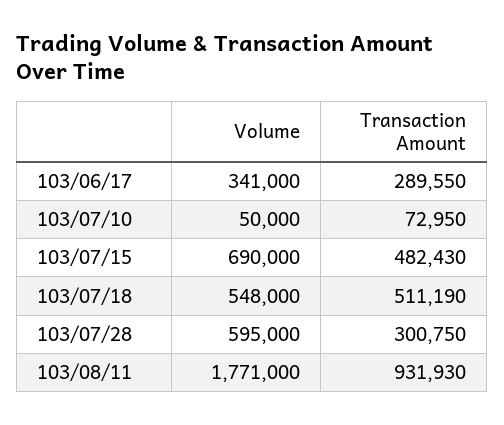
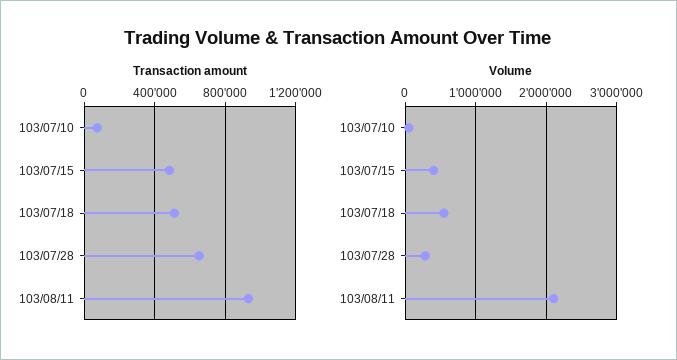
Volume, 103/06/17: 341000 -> none
Transaction Amount, 103/06/17: 289550 -> none
Volume, 103/07/15: 690000 -> 400000
Volume, 103/07/28: 595000 -> 300000
Transaction Amount, 103/07/28: 300750 -> 650000
Volume, 103/08/11: 1771000 -> 2100000

